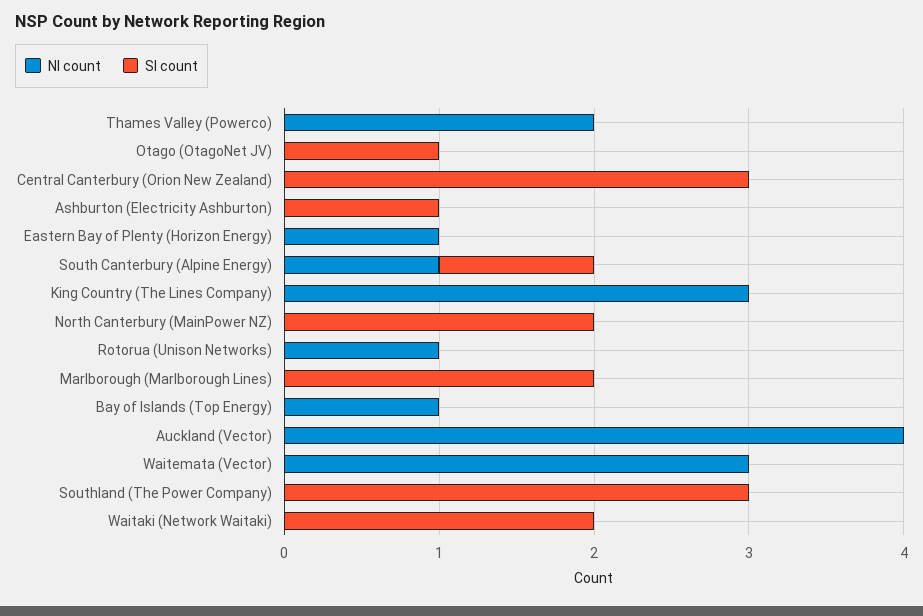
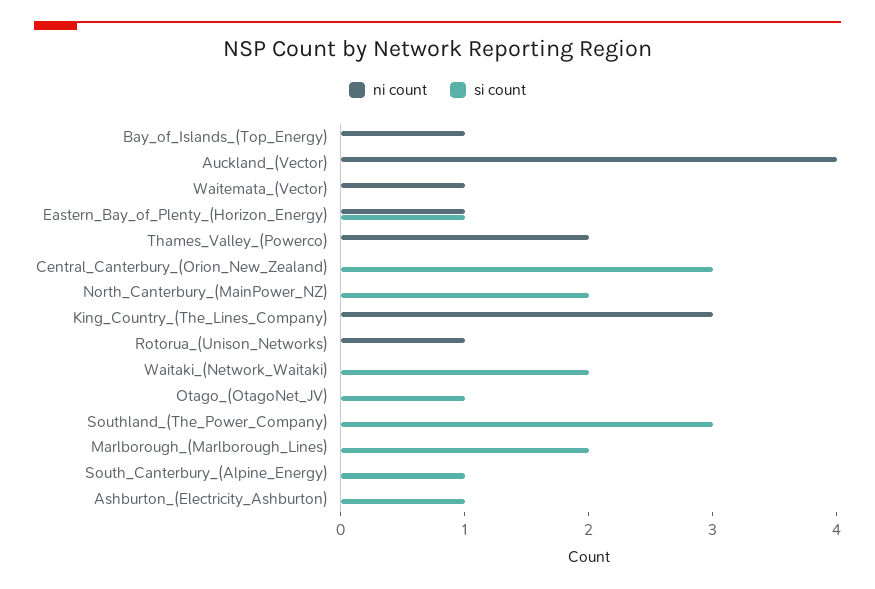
SI count, Eastern Bay of Plenty (Horizon Energy): 0 -> 1
NI count, South Canterbury (Alpine Energy): 1 -> 0
NI count, Waitemata (Vector): 3 -> 1

